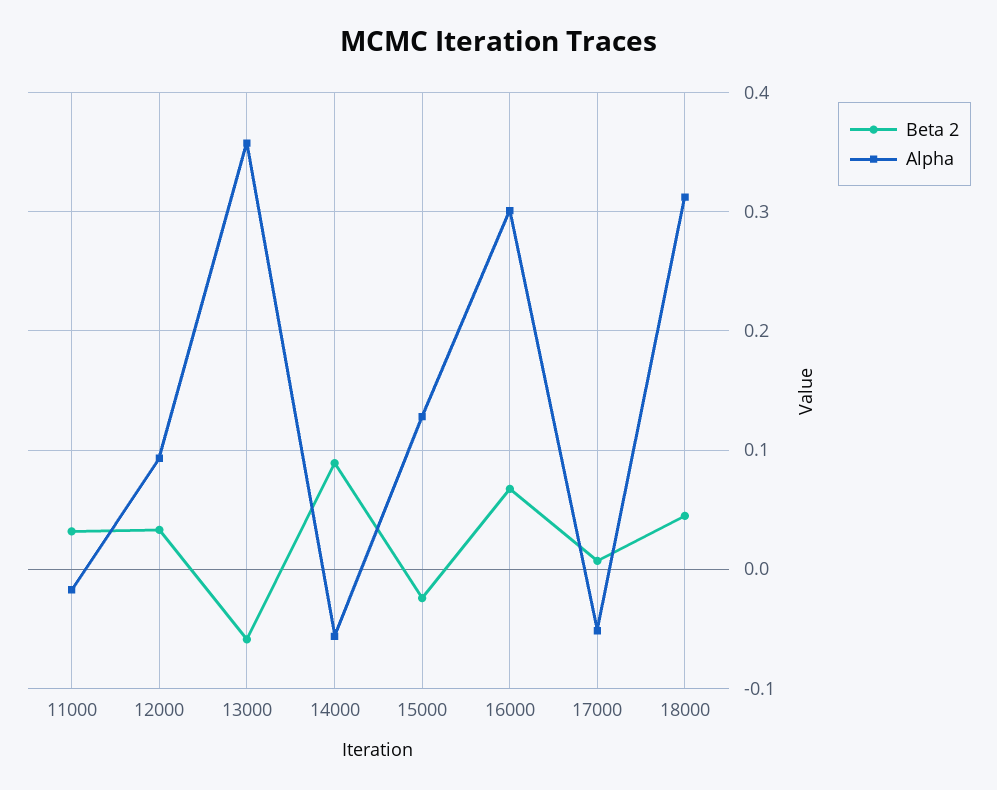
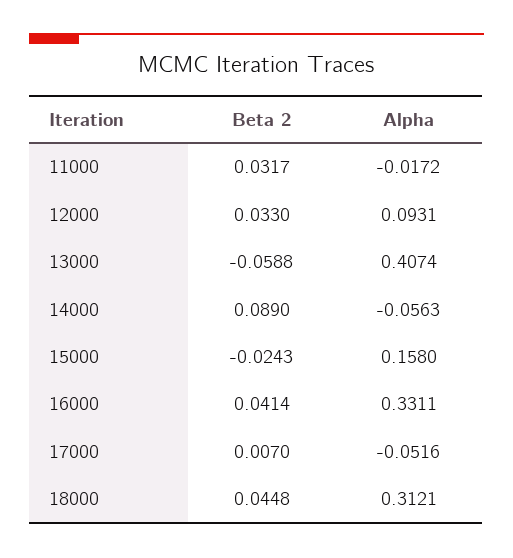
Alpha, 13000: 0.36 -> 0.4074
Alpha, 15000: 0.13 -> 0.158
Beta 2, 16000: 0.07 -> 0.0414
Alpha, 16000: 0.3 -> 0.3311

